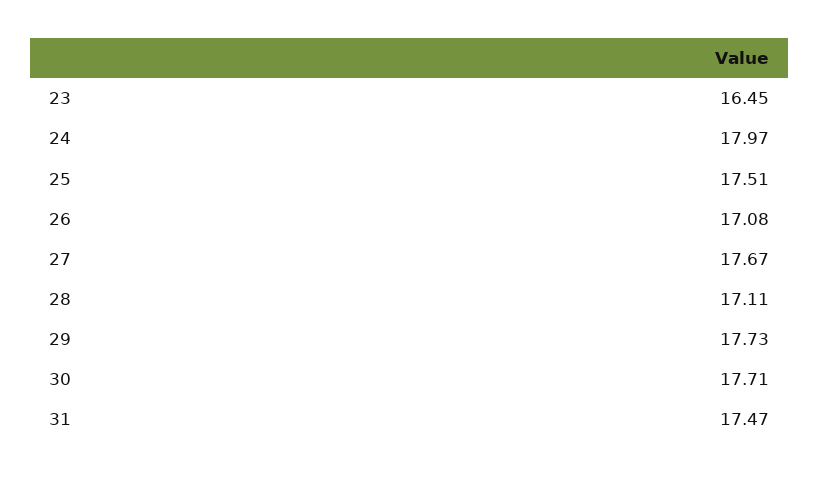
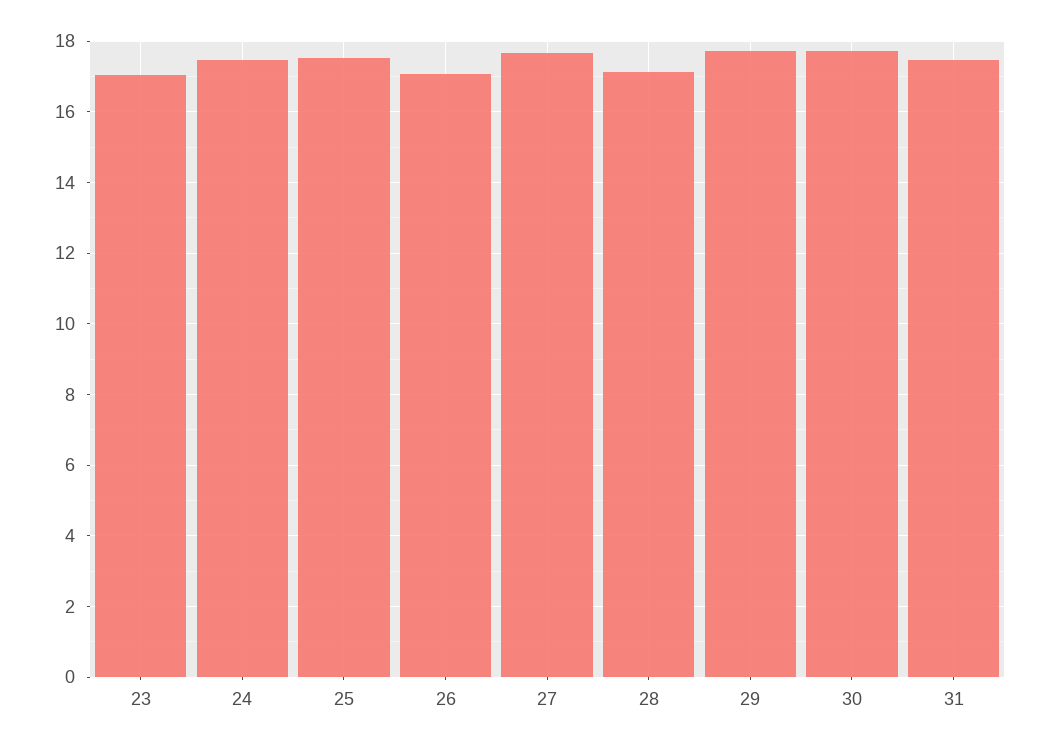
23: 16.45 -> 17
24: 17.97 -> 17.4

